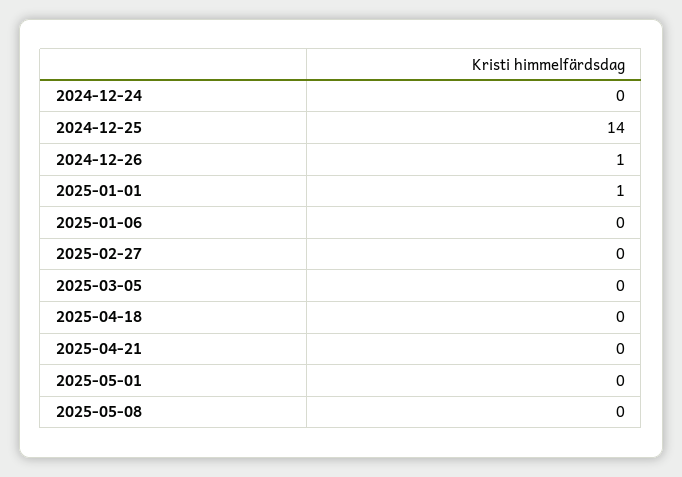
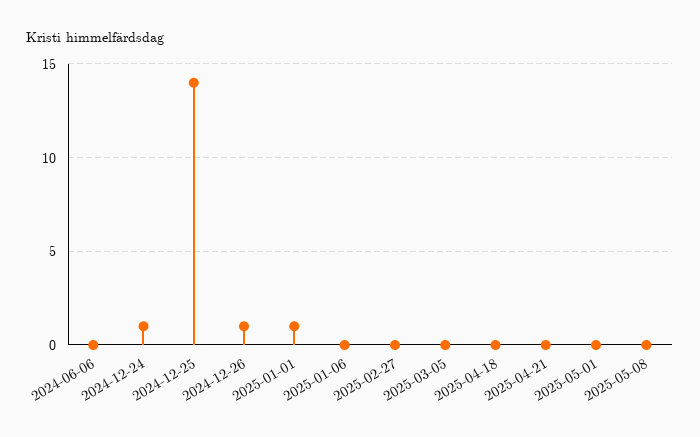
2024-12-24: 0 -> 1
2024-06-06: none -> 0

